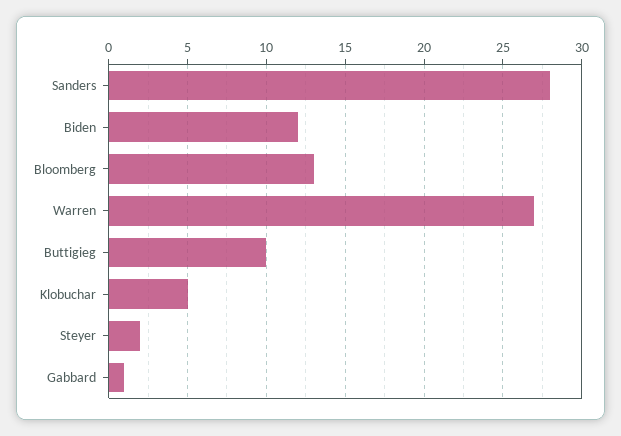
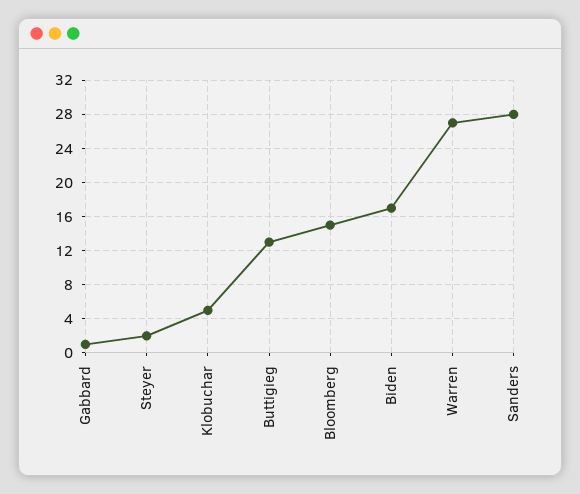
Biden: 12 -> 17
Bloomberg: 13 -> 15
Buttigieg: 10 -> 13

